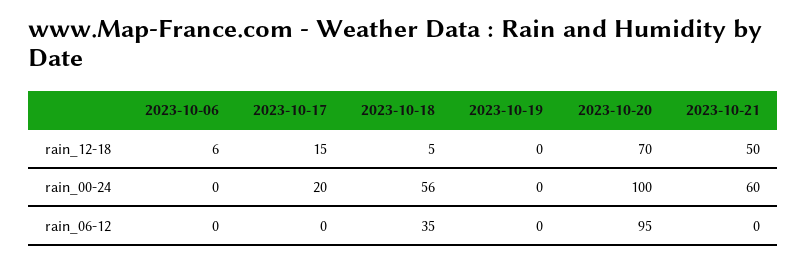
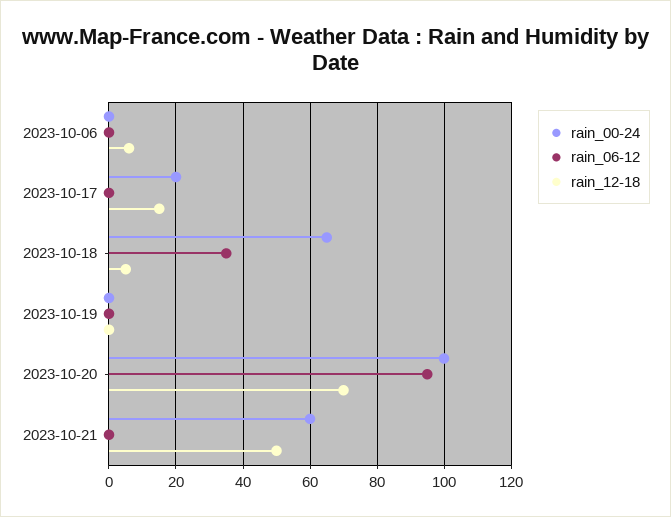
rain_00-24, 2023-10-18: 56 -> 65

